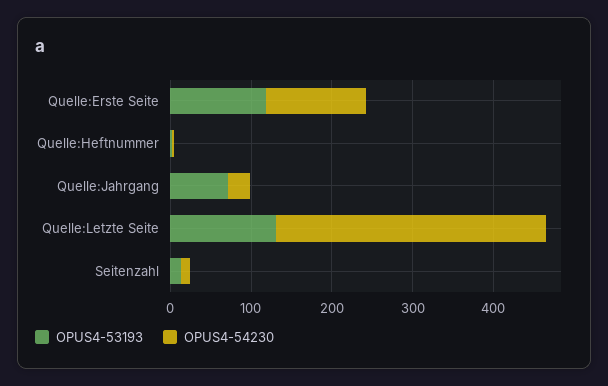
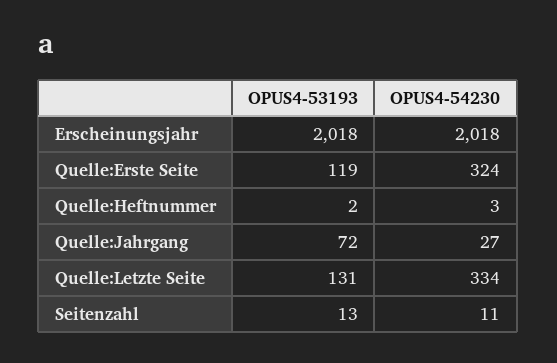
OPUS4-54230, Quelle:Erste Seite: 120 -> 324
OPUS4-53193, Erscheinungsjahr: none -> 2018
OPUS4-54230, Erscheinungsjahr: none -> 2018

